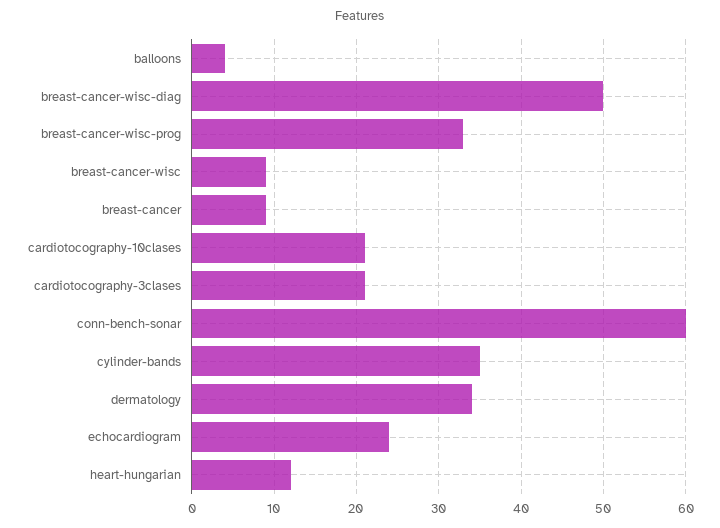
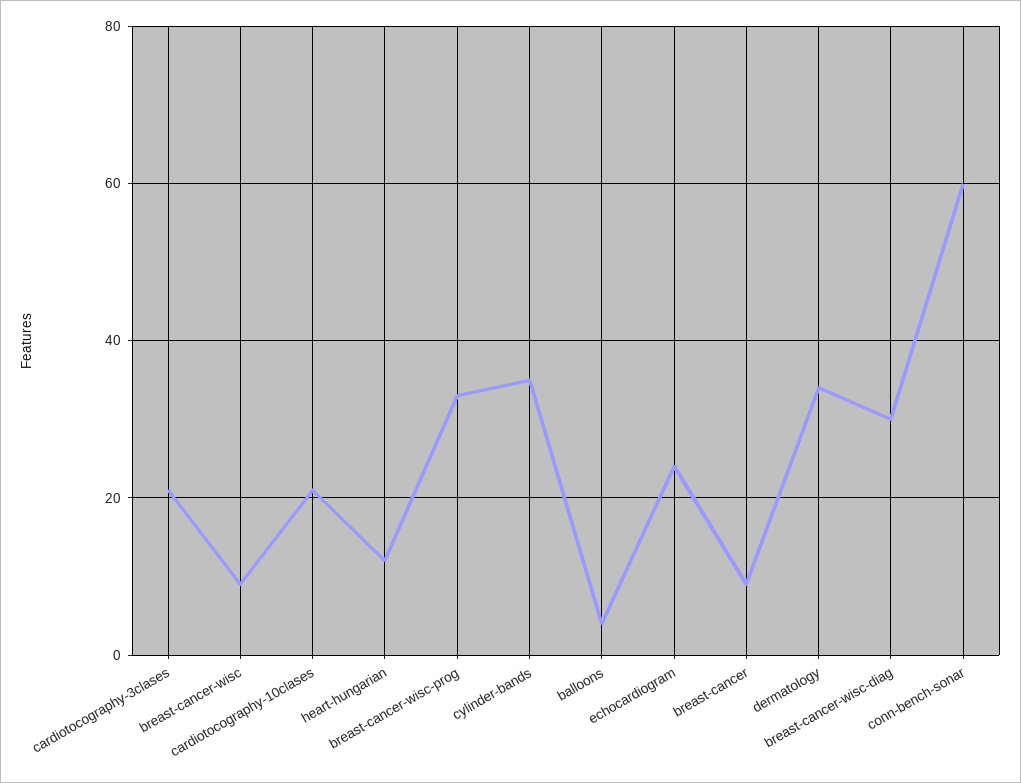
breast-cancer-wisc-diag: 50 -> 30

